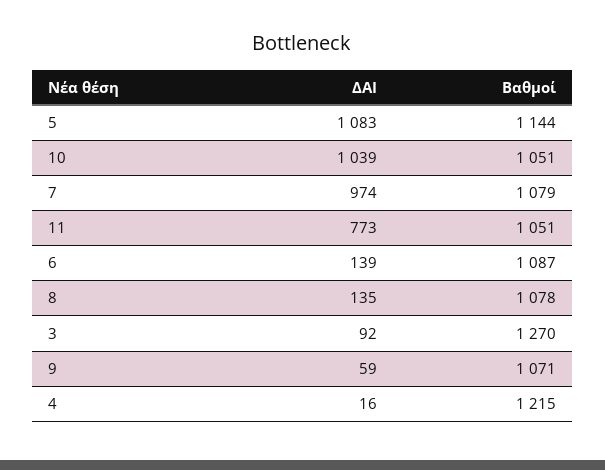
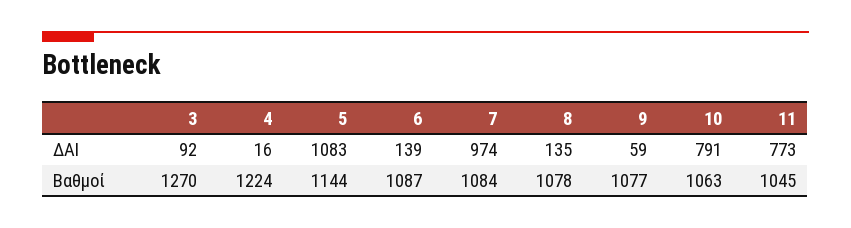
ΔΑΙ, 10: 1039 -> 791
Βαθμοί, 10: 1051 -> 1063
Βαθμοί, 7: 1079 -> 1084
Βαθμοί, 11: 1051 -> 1045
Βαθμοί, 9: 1071 -> 1077
Βαθμοί, 4: 1215 -> 1224

